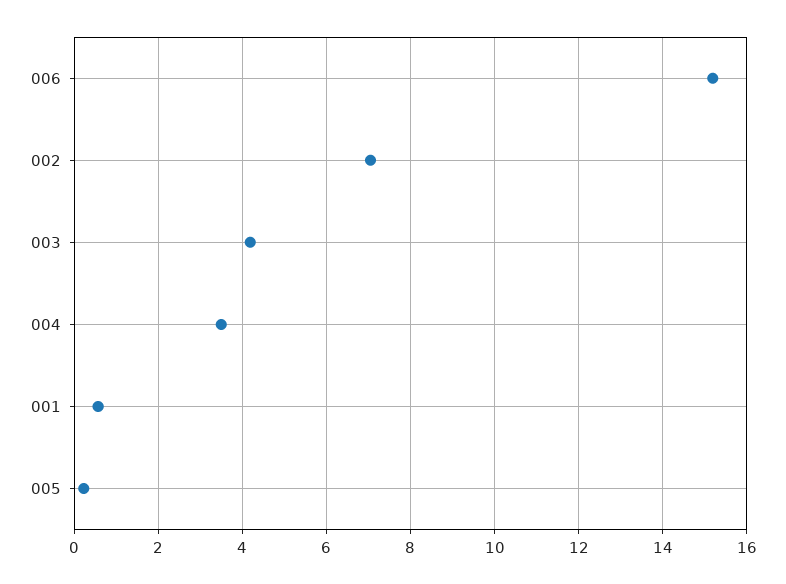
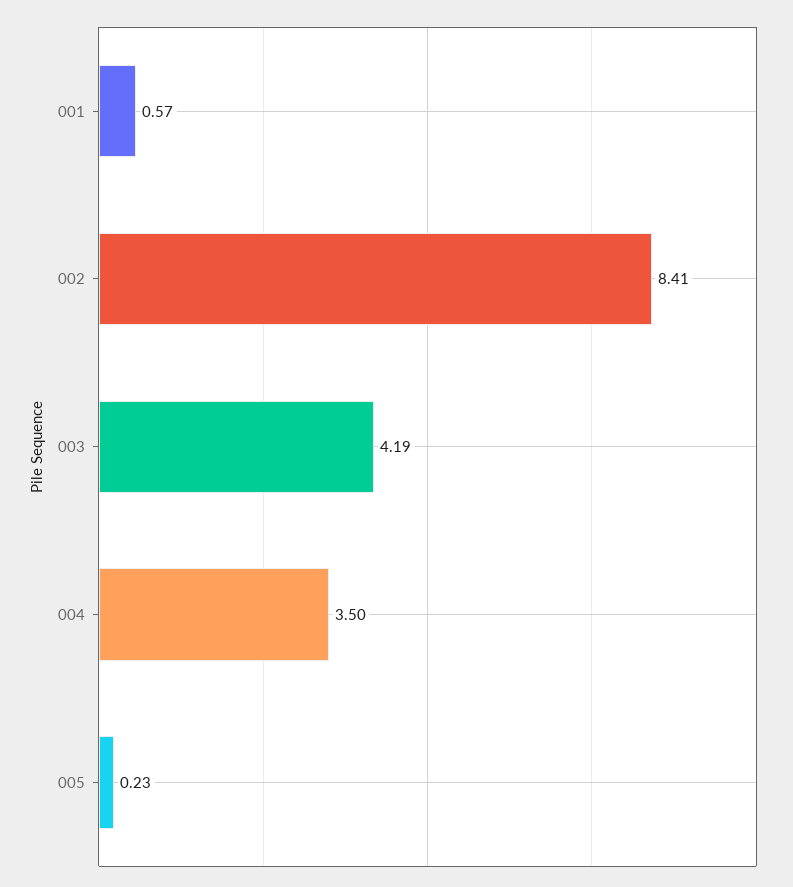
006: 15.2 -> none
002: 7 -> 8.41

